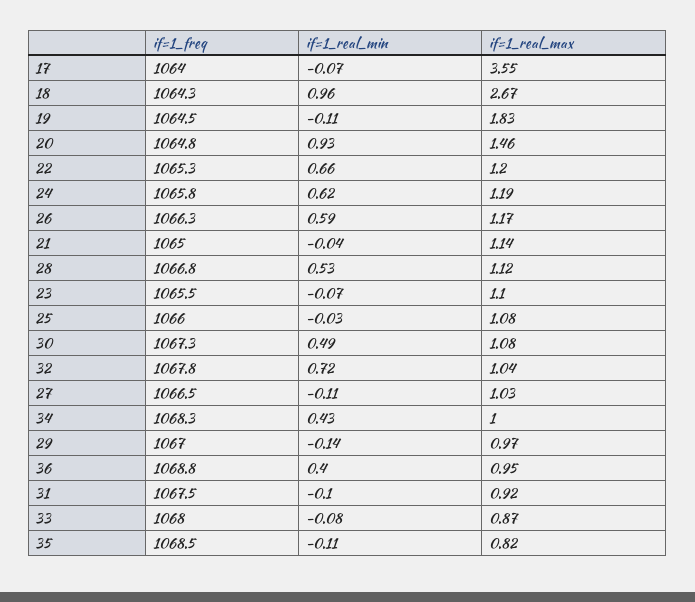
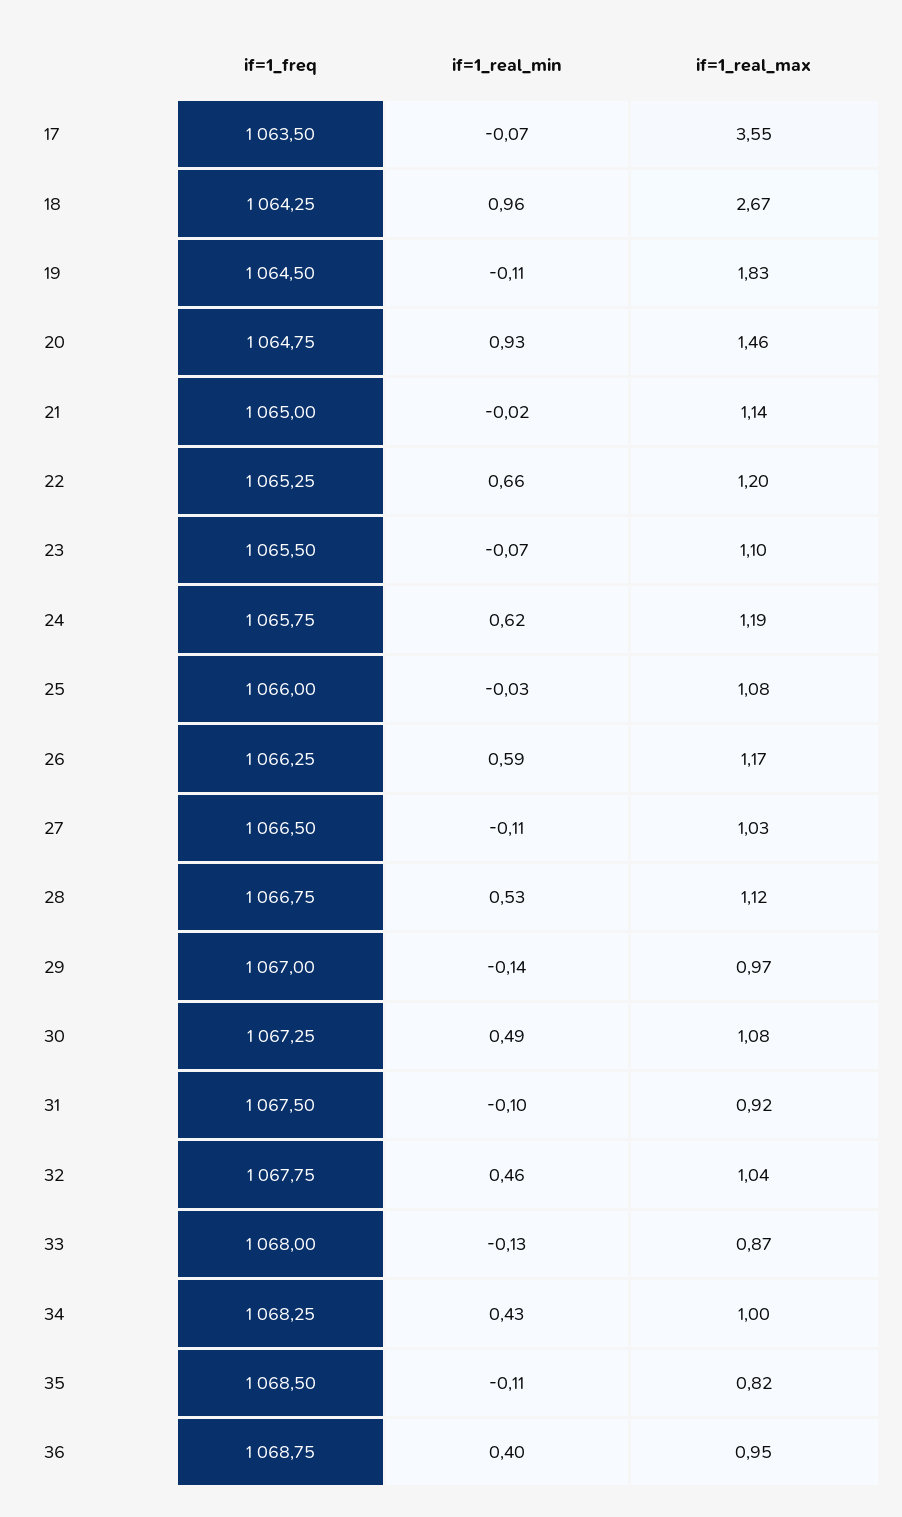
if=1_freq, 17: 1064 -> 1063.5
if=1_real_min, 21: -0.04 -> -0.02
if=1_real_min, 32: 0.72 -> 0.46
if=1_real_min, 33: -0.08 -> -0.13

